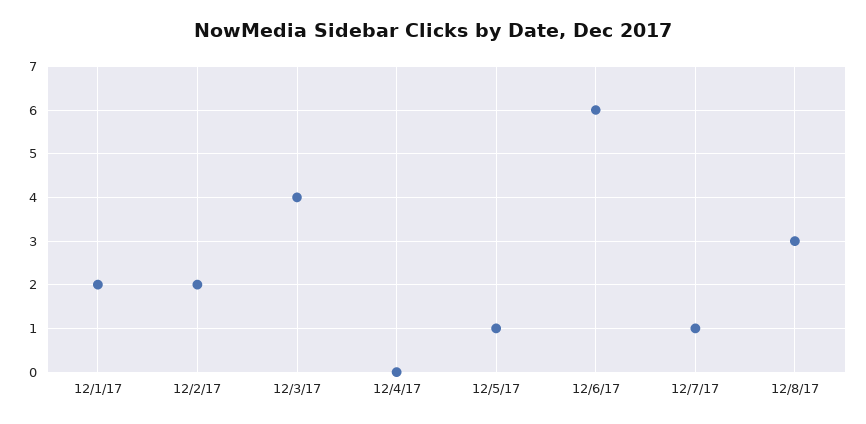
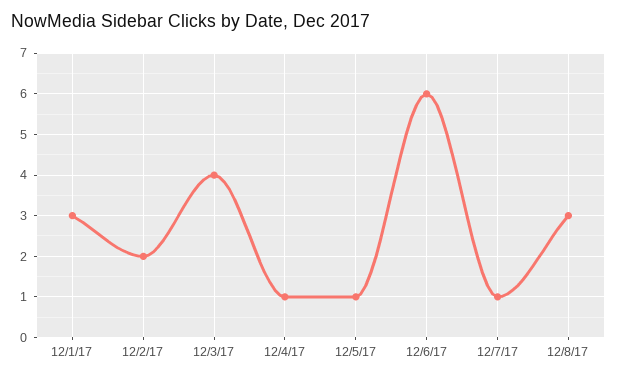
12/1/17: 2 -> 3
12/4/17: 0 -> 1

